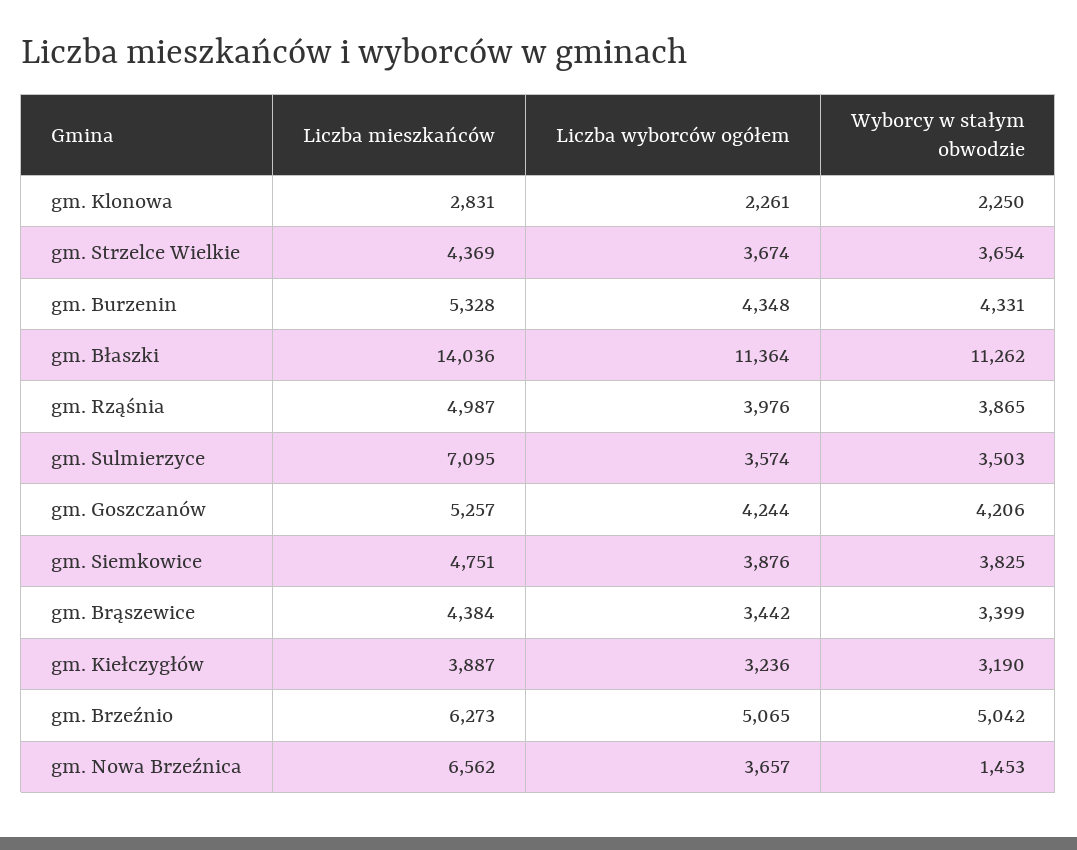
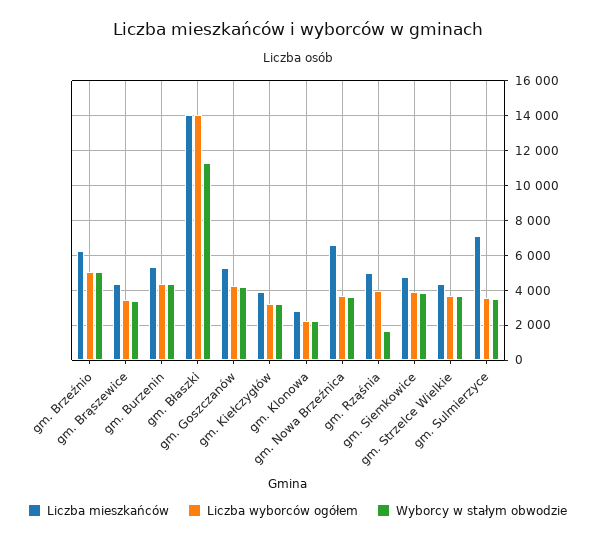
Liczba wyborców ogółem, gm. Błaszki: 11364 -> 14000
Wyborcy w stałym obwodzie, gm. Rząśnia: 3865 -> 1500
Wyborcy w stałym obwodzie, gm. Nowa Brzeźnica: 1453 -> 3500

